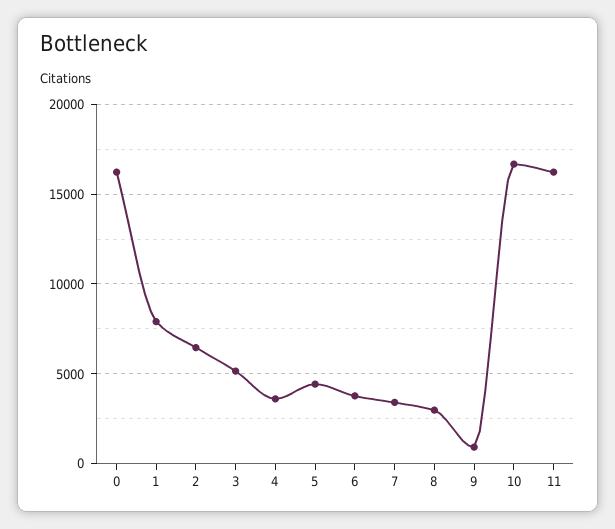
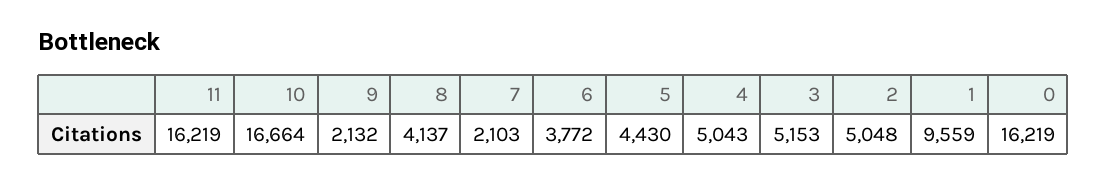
1: 8000 -> 9559
2: 6500 -> 5048
4: 3500 -> 5043
7: 3500 -> 2103
8: 3000 -> 4137
9: 1000 -> 2132

